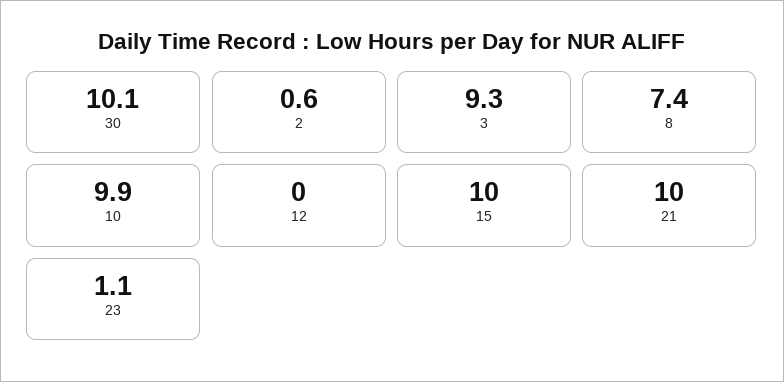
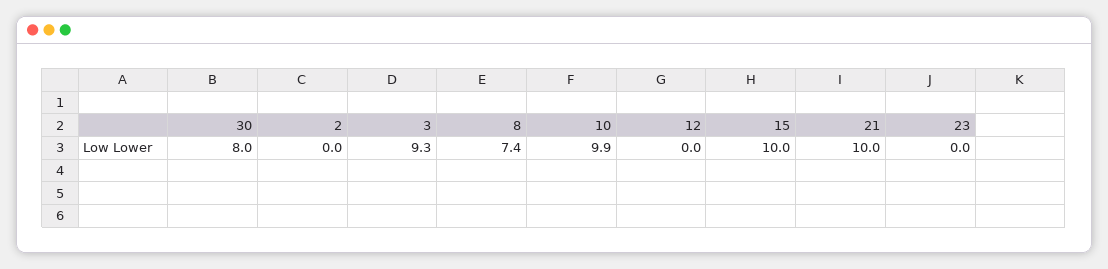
30: 10.1 -> 8
2: 0.6 -> 0
23: 1.1 -> 0

